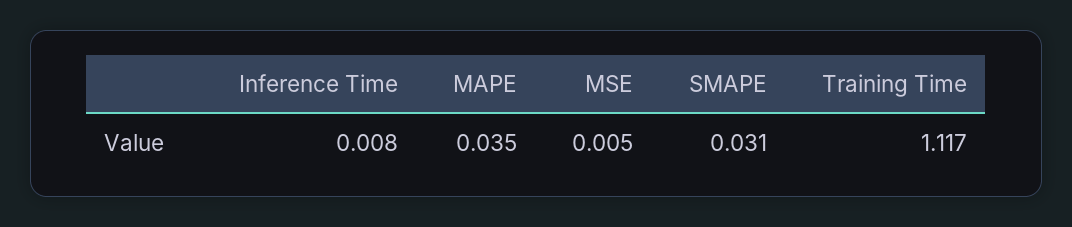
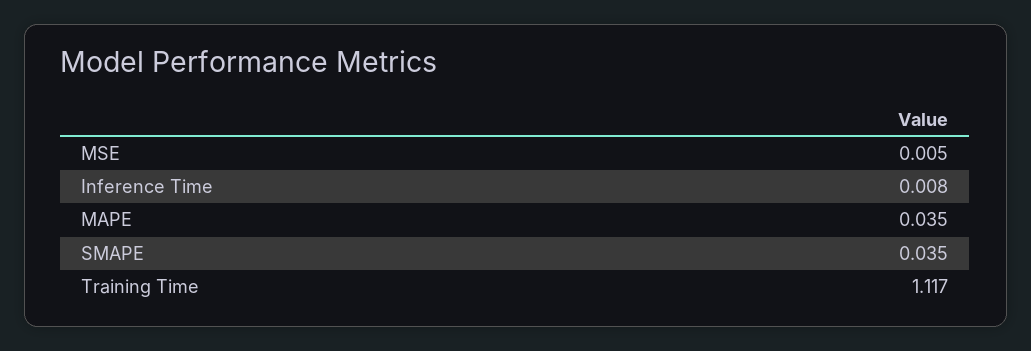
SMAPE: 0.031 -> 0.035

